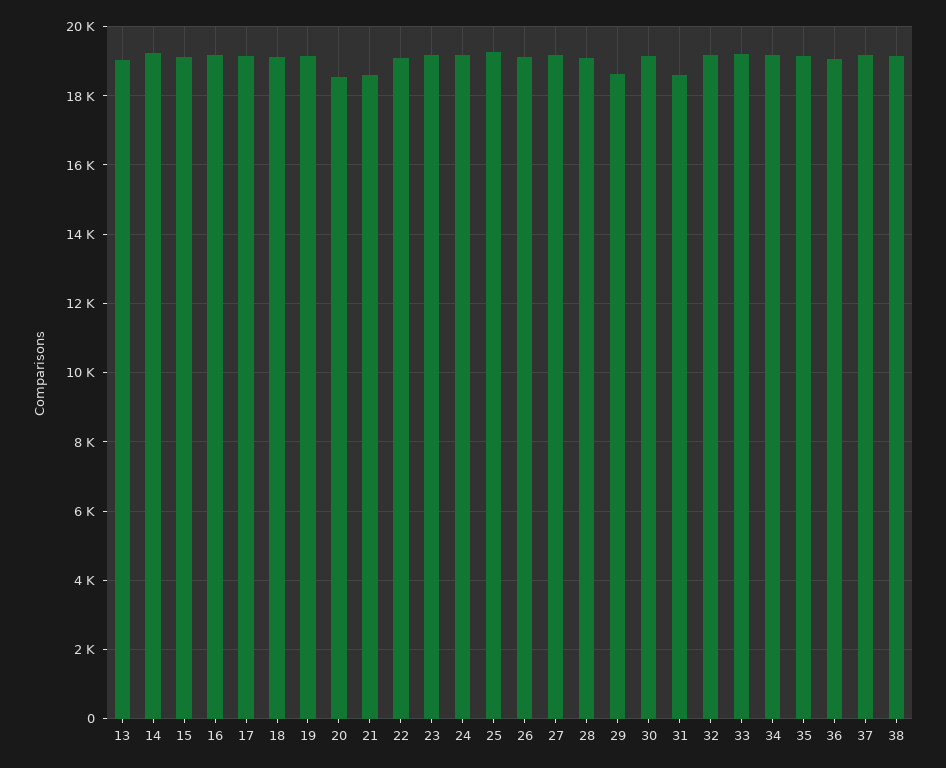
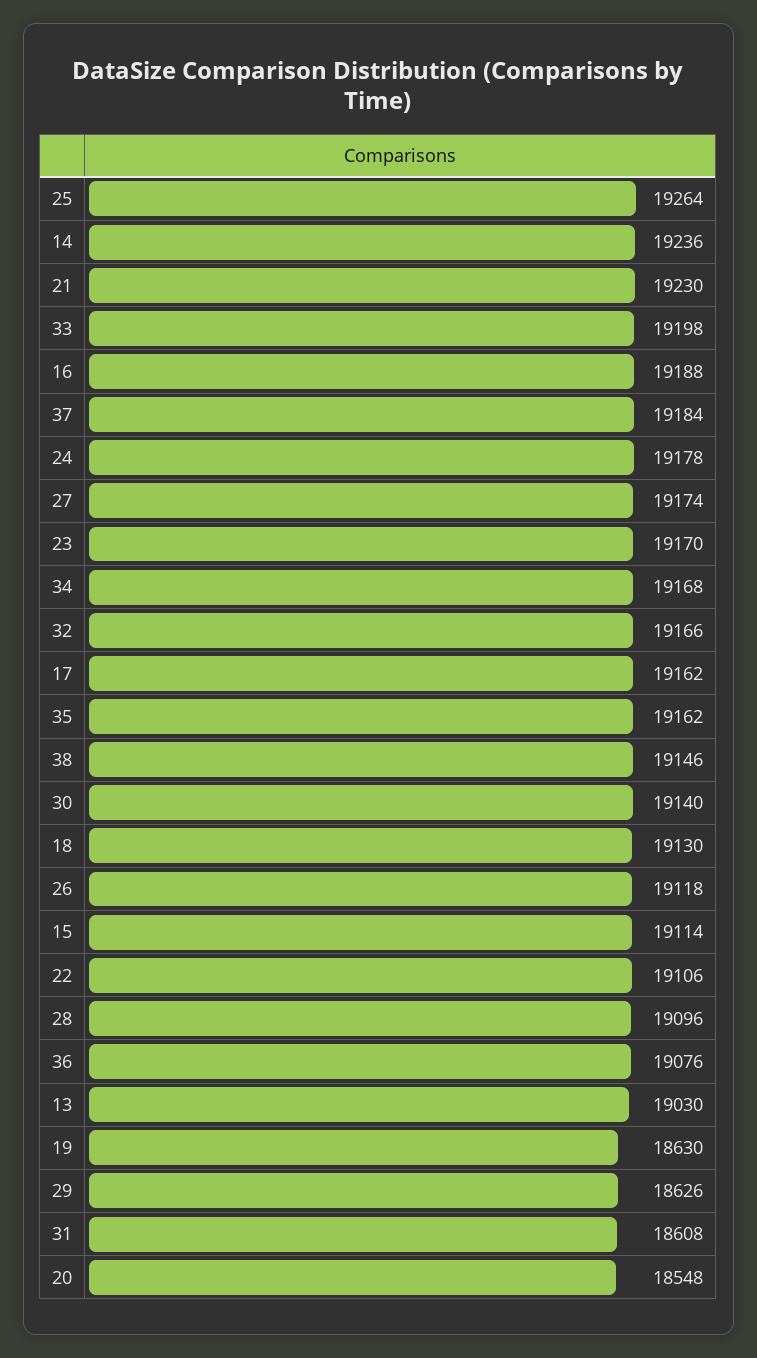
19: 19200 -> 18630
21: 18600 -> 19230

